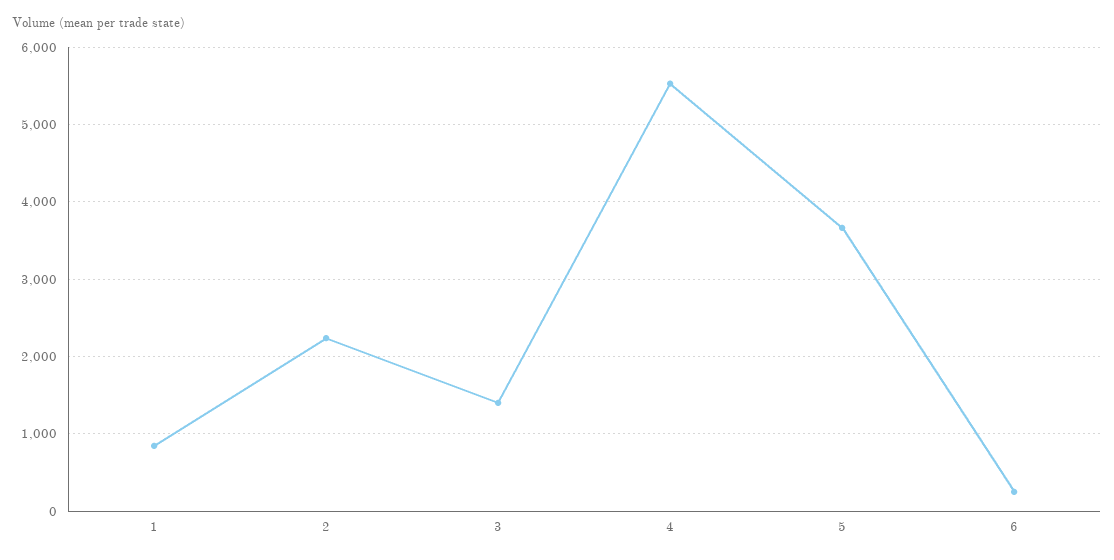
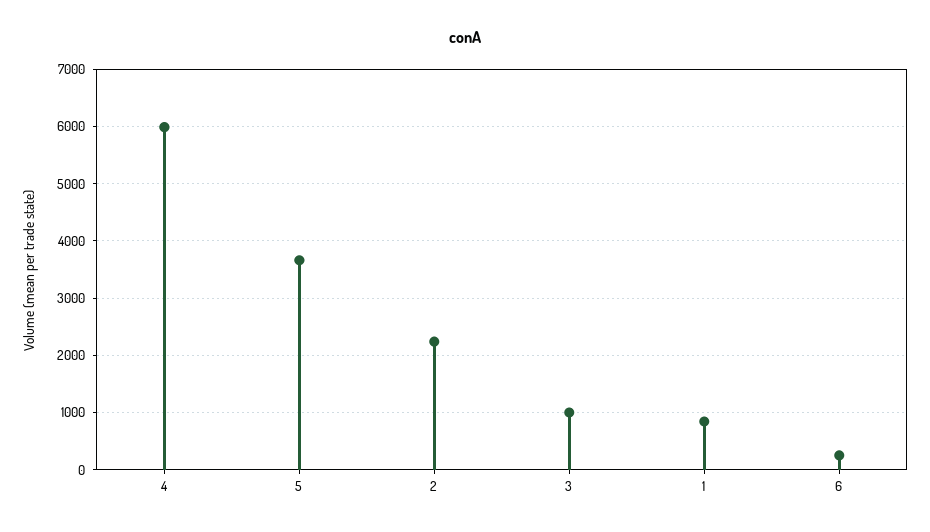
3: 1400 -> 1000
4: 5500 -> 6000

